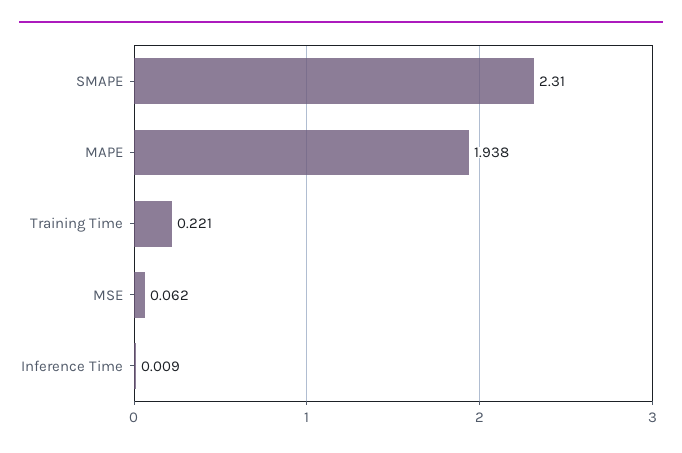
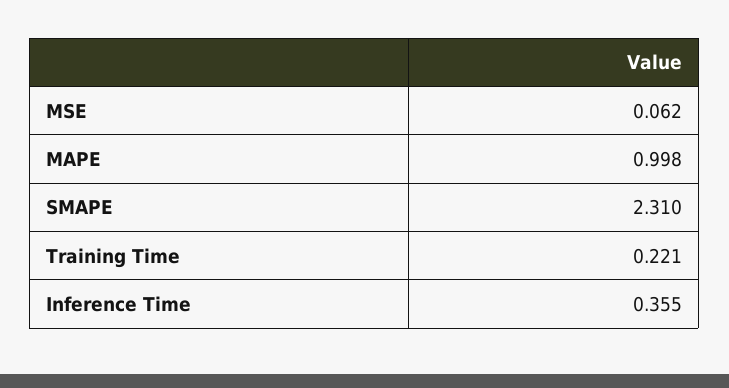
MAPE: 1.938 -> 0.998
Inference Time: 0.009 -> 0.355

